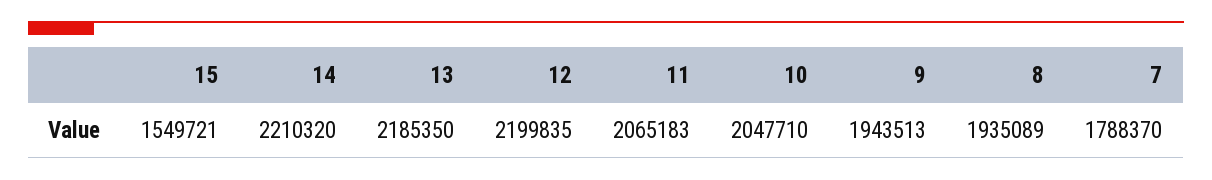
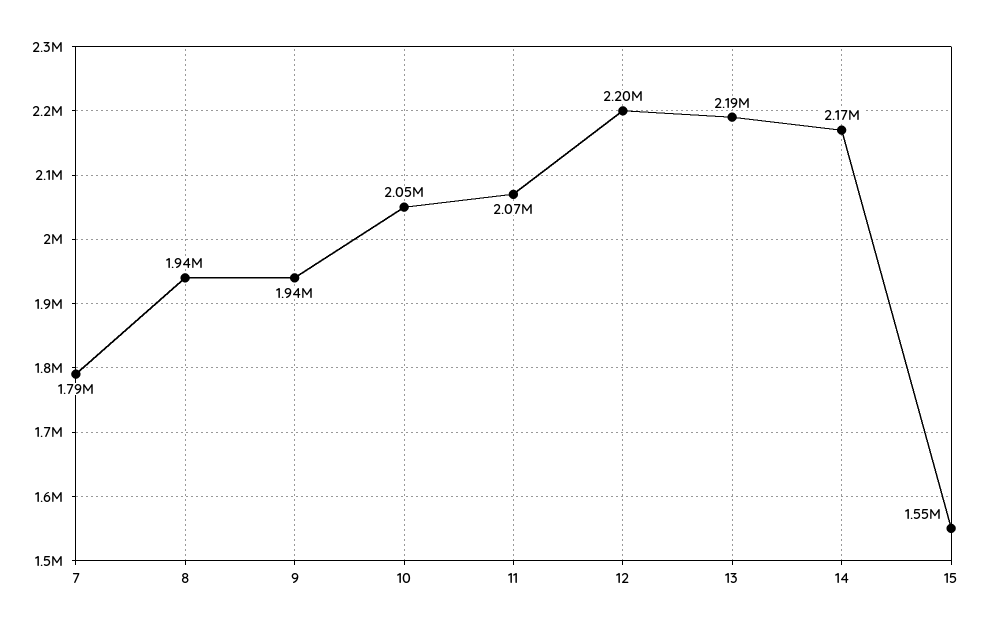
14: 2210320 -> 2170000

